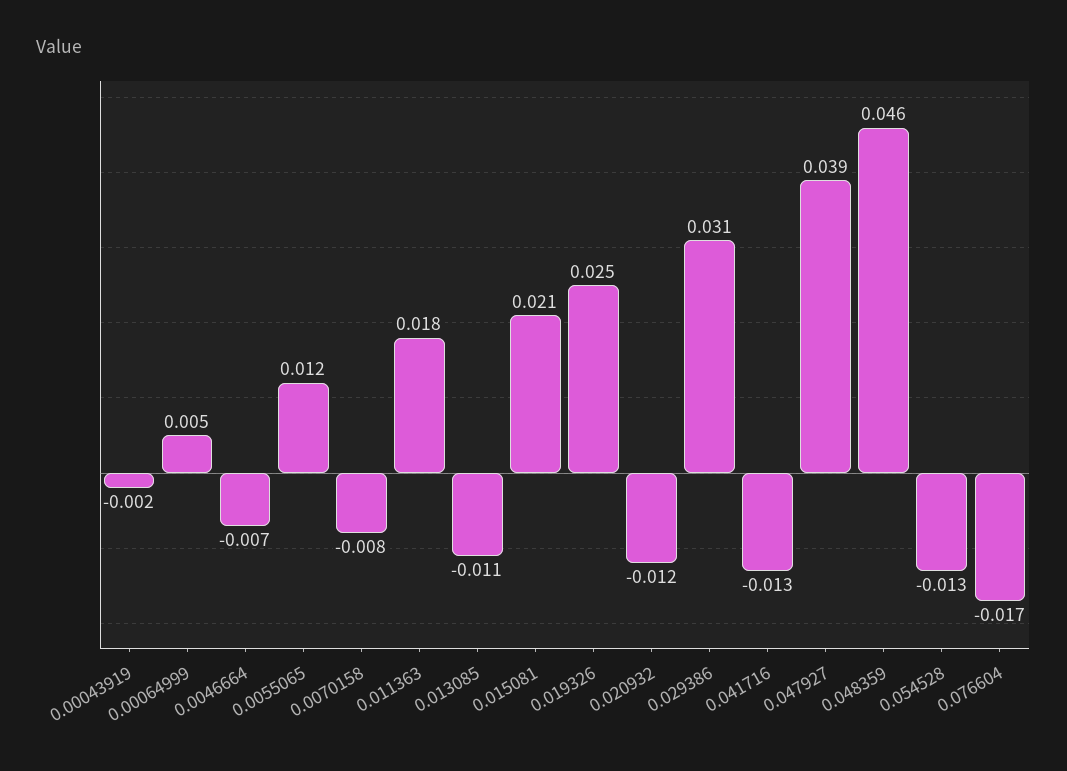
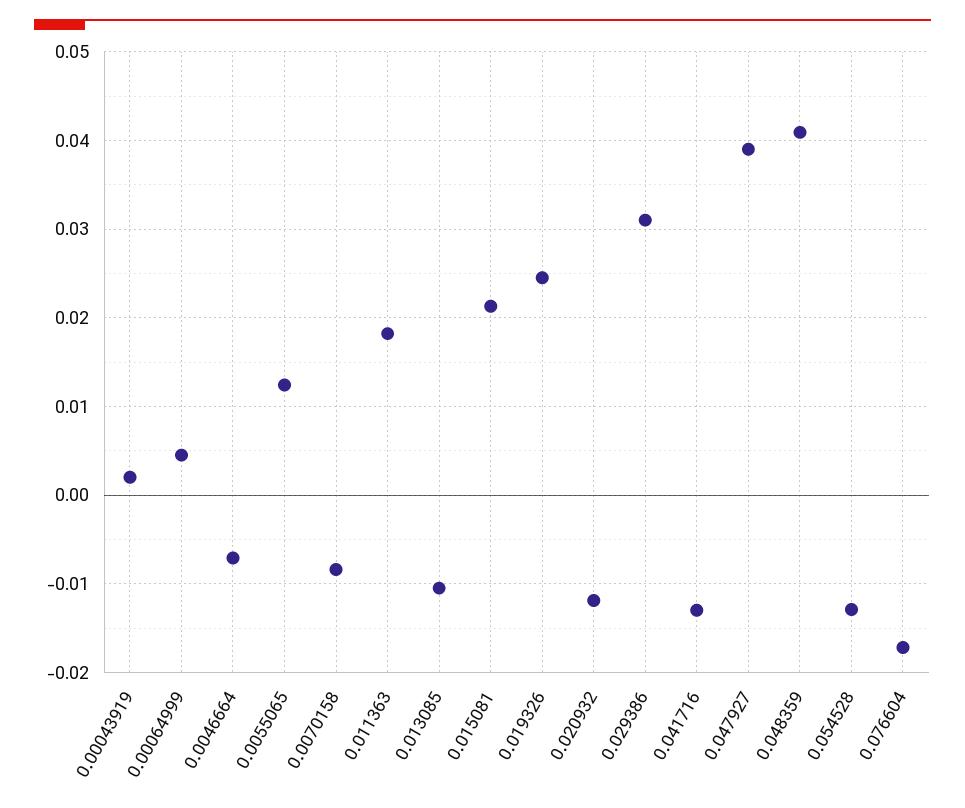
0.00043919: -0.002 -> 0.002
0.048359: 0.046 -> 0.041

